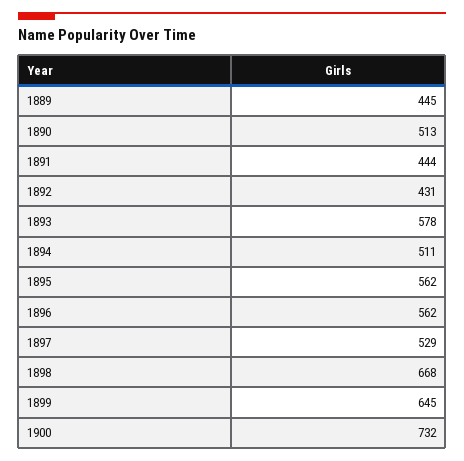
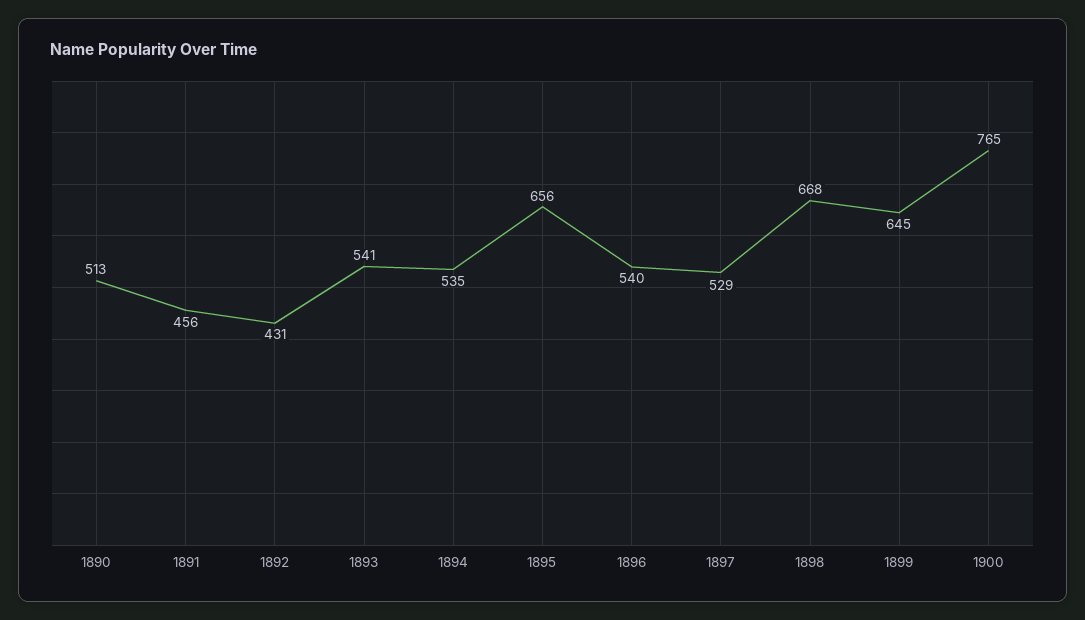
1889: 445 -> none
1891: 444 -> 456
1893: 578 -> 541
1894: 511 -> 535
1895: 562 -> 656
1896: 562 -> 540
1900: 732 -> 765

